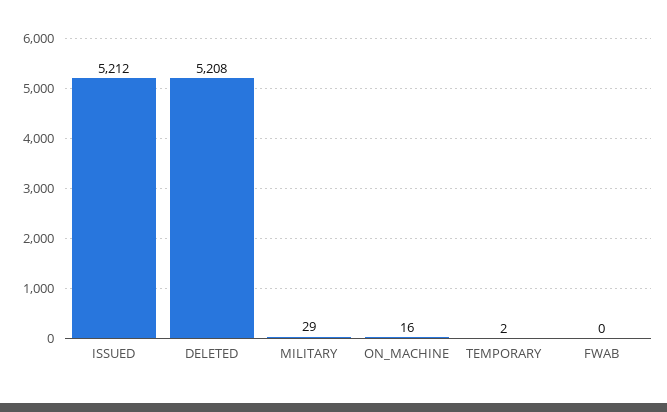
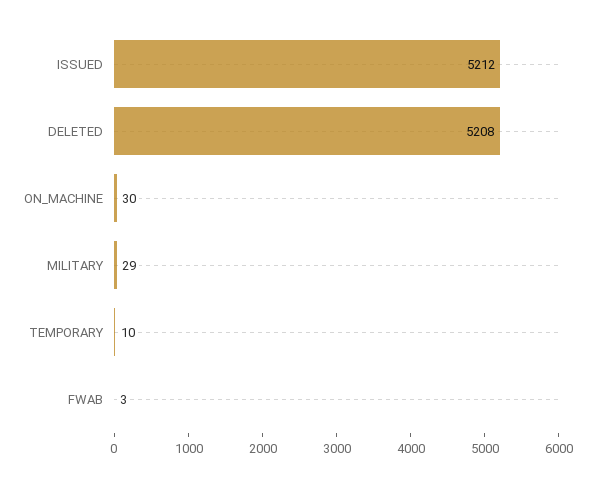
ON_MACHINE: 16 -> 30
TEMPORARY: 2 -> 10
FWAB: 0 -> 3

